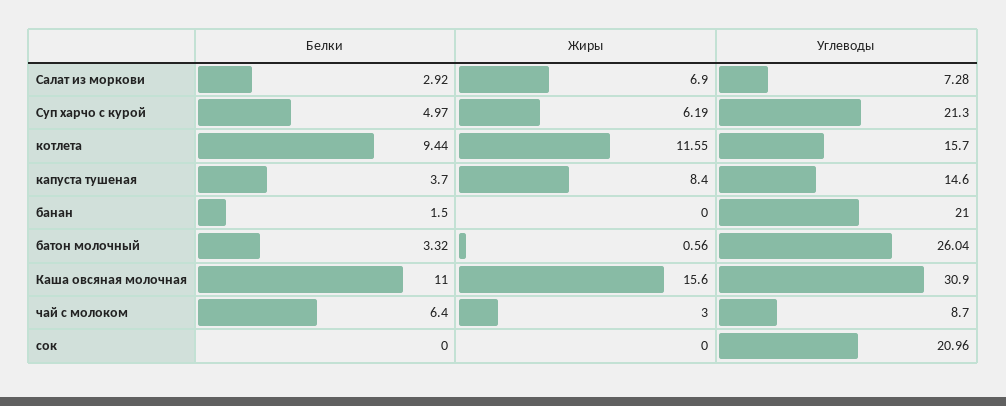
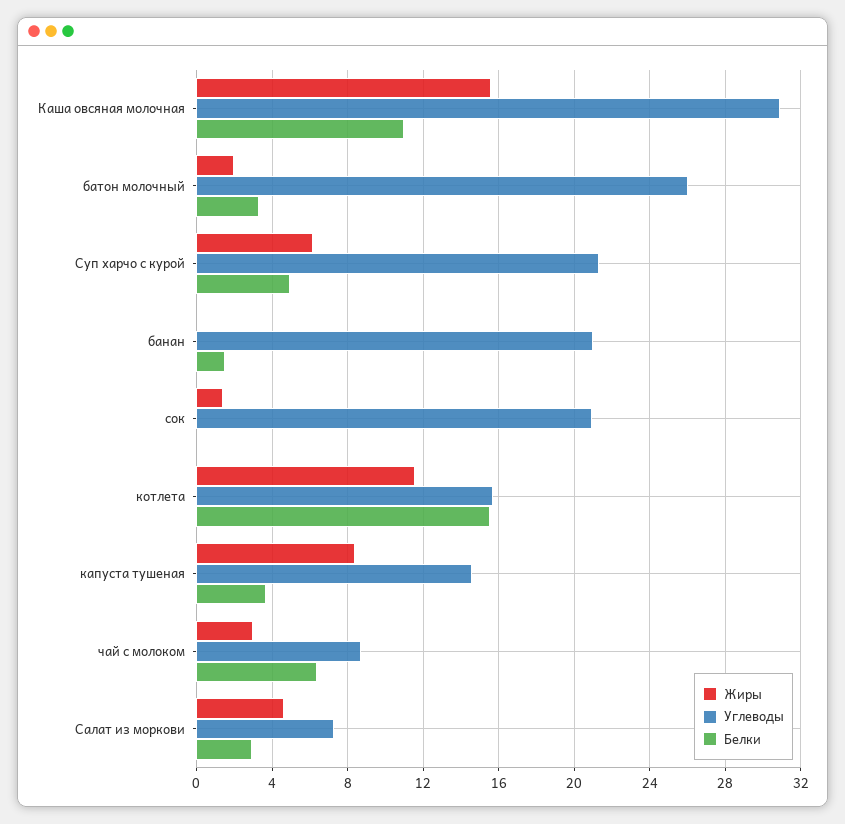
Жиры, Салат из моркови: 6.9 -> 4.5
Белки, котлета: 9.44 -> 15.5
Жиры, батон молочный: 0.56 -> 2
Жиры, сок: 0 -> 1.5

